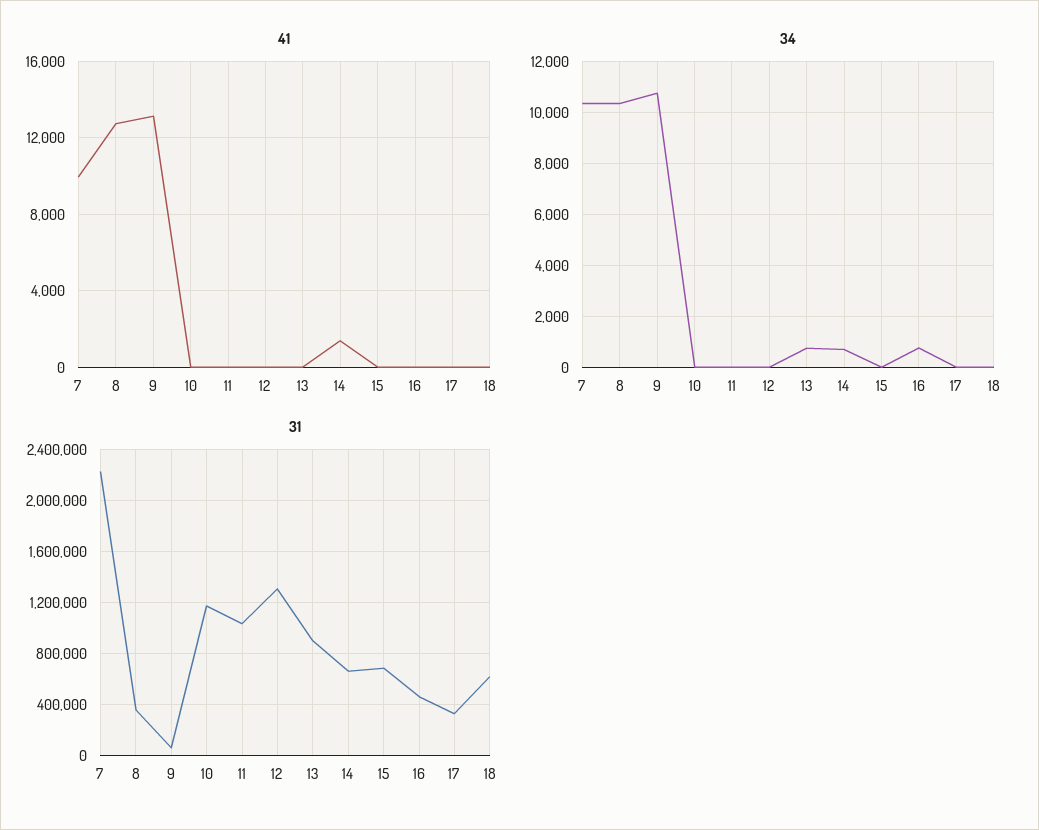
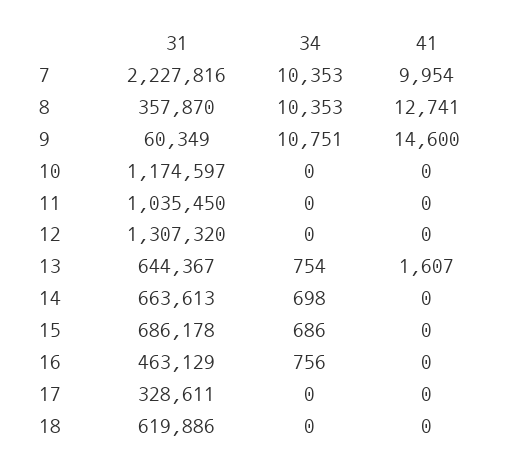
41, 9: 13000 -> 14600
41, 13: 0 -> 1607
41, 14: 1500 -> 0
34, 15: 0 -> 686
31, 13: 900000 -> 644367

